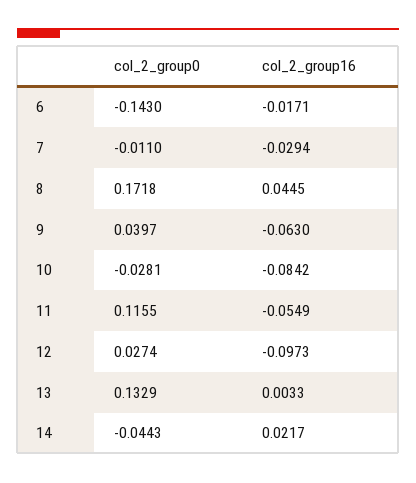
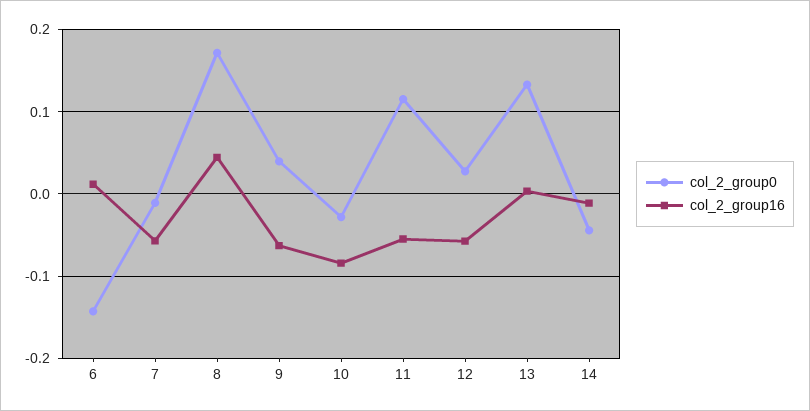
col_2_group16, 6: -0.0171 -> 0.01
col_2_group16, 7: -0.0294 -> -0.06
col_2_group16, 12: -0.0973 -> -0.06
col_2_group16, 14: 0.0217 -> -0.01

